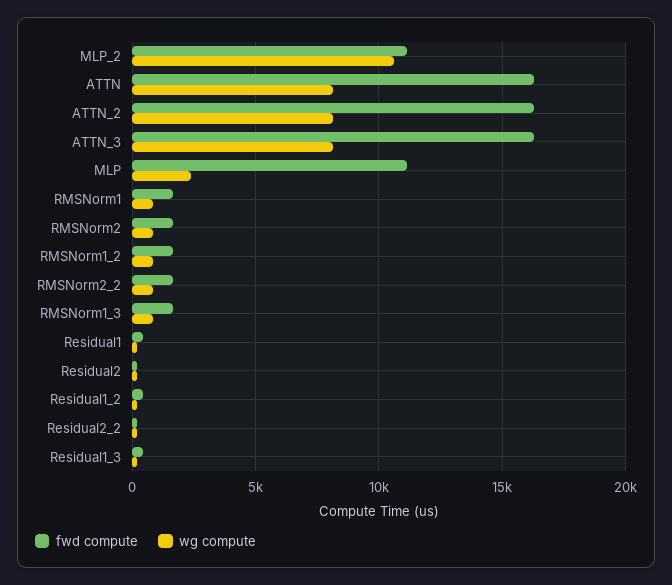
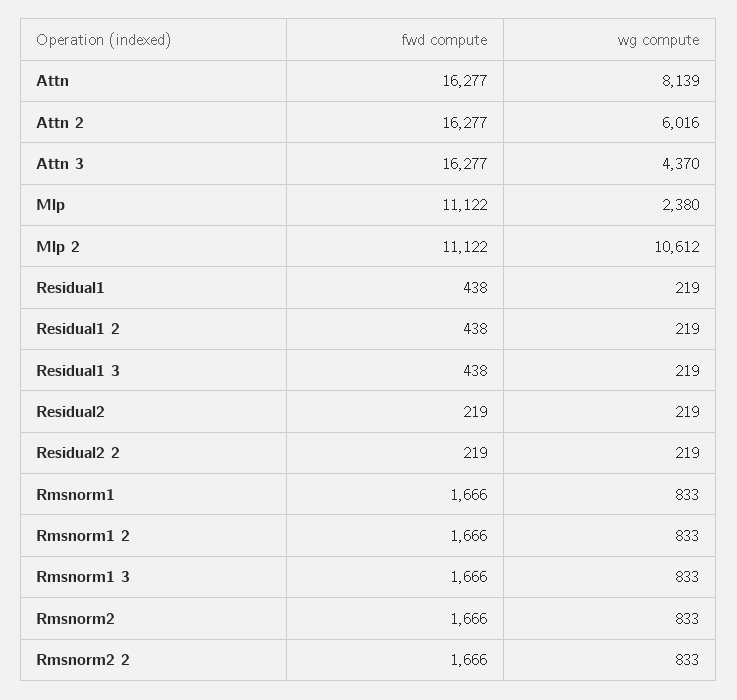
wg compute, ATTN_2: 8000 -> 6016
wg compute, ATTN_3: 8000 -> 4370

